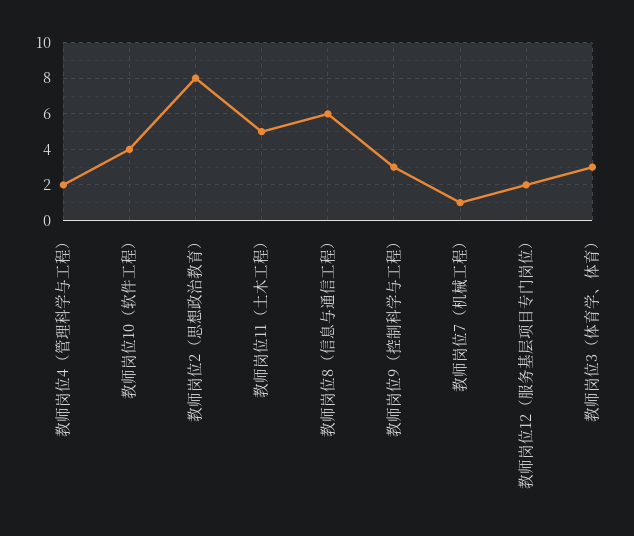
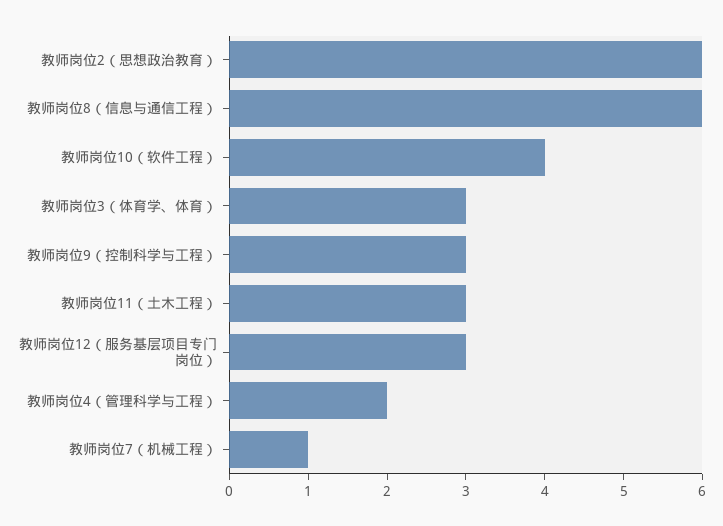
教师岗位2（思想政治教育）: 8 -> 6
教师岗位11（土木工程）: 5 -> 3
教师岗位12（服务基层项目专门岗位）: 2 -> 3

